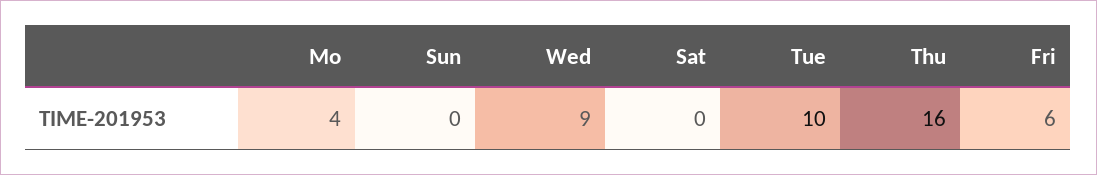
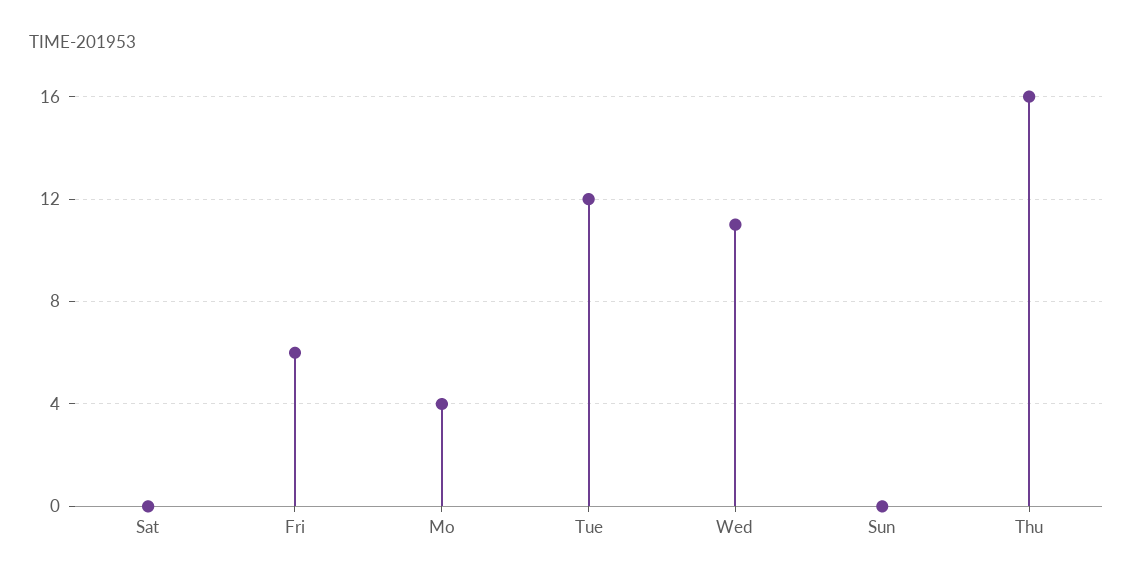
Wed: 9 -> 11
Tue: 10 -> 12

